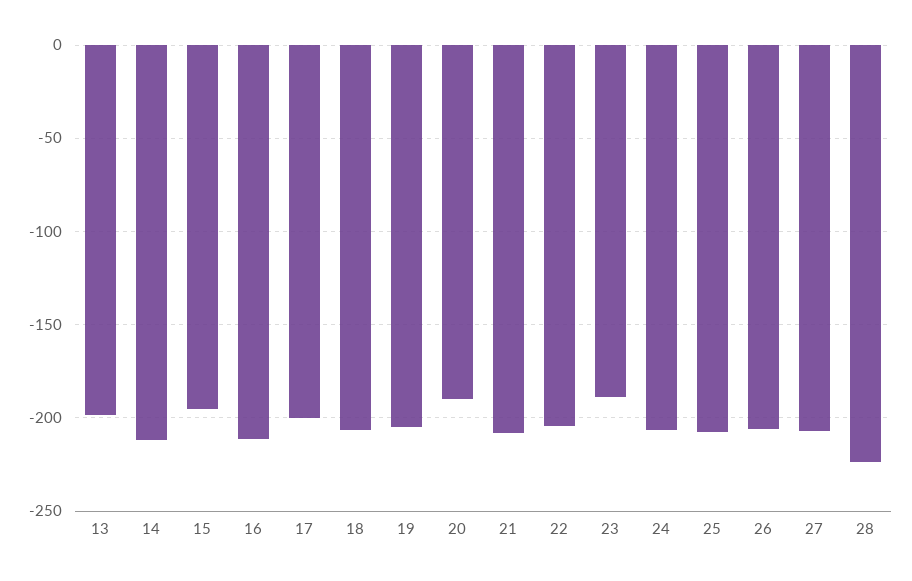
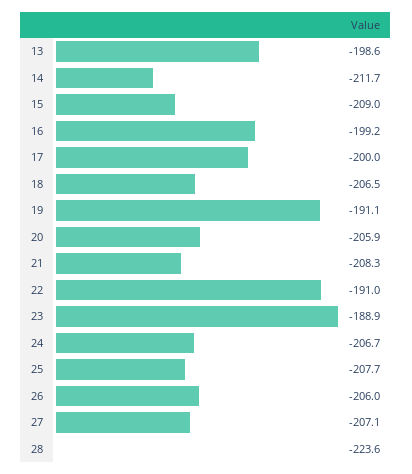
15: -195 -> -209
16: -210 -> -199.2
19: -205 -> -191.1
20: -190 -> -205.9
22: -205 -> -191

